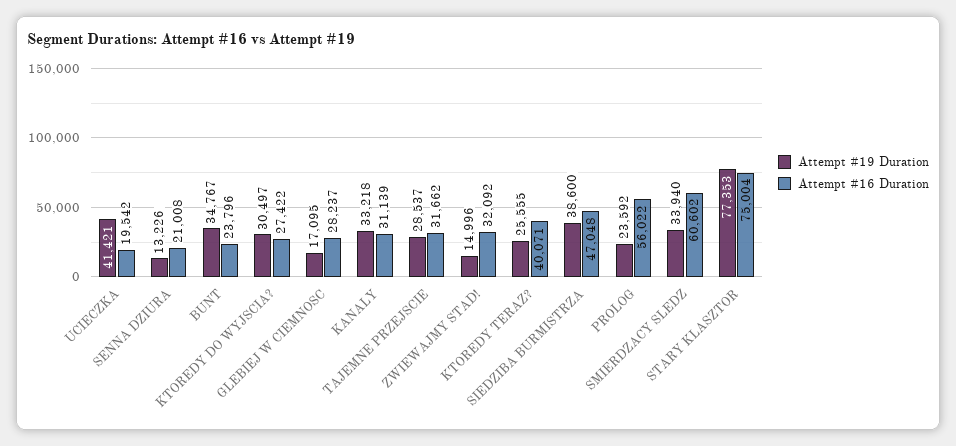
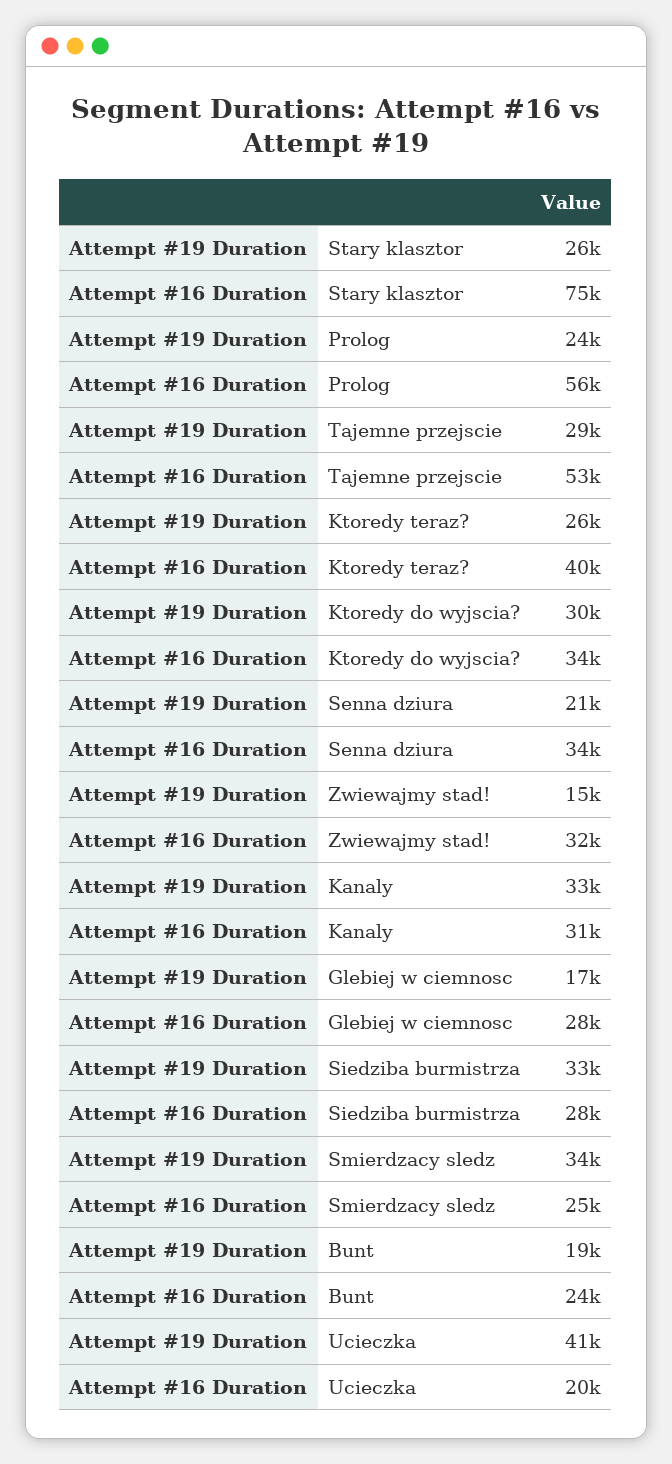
Attempt #19 Duration, SENNA DZIURA: 13226 -> 21000
Attempt #16 Duration, SENNA DZIURA: 21008 -> 34000
Attempt #19 Duration, BUNT: 34767 -> 19000
Attempt #16 Duration, KTOREDY DO WYJSCIA?: 27422 -> 34000
Attempt #16 Duration, TAJEMNE PRZEJSCIE: 31662 -> 53000
Attempt #19 Duration, SIEDZIBA BURMISTRZA: 38600 -> 33000
Attempt #16 Duration, SIEDZIBA BURMISTRZA: 47048 -> 28000
Attempt #16 Duration, SMIERDZACY SLEDZ: 60602 -> 25000
Attempt #19 Duration, STARY KLASZTOR: 77353 -> 26000

